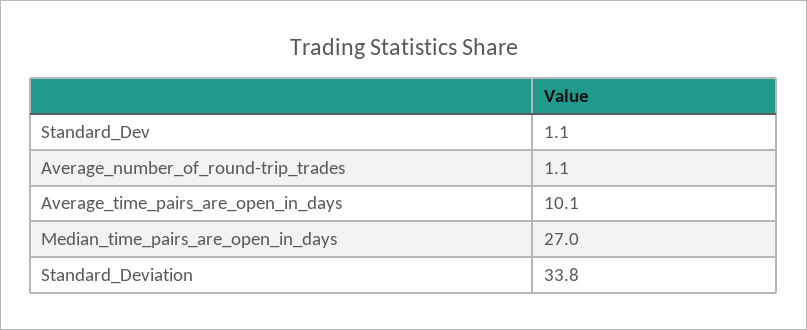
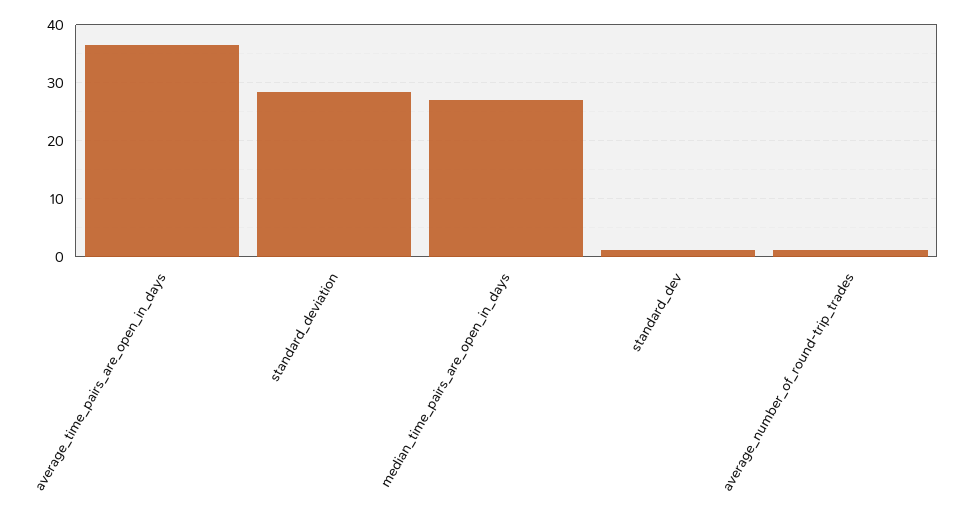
Average_time_pairs_are_open_in_days: 10.1 -> 36
Standard_Deviation: 33.8 -> 28

